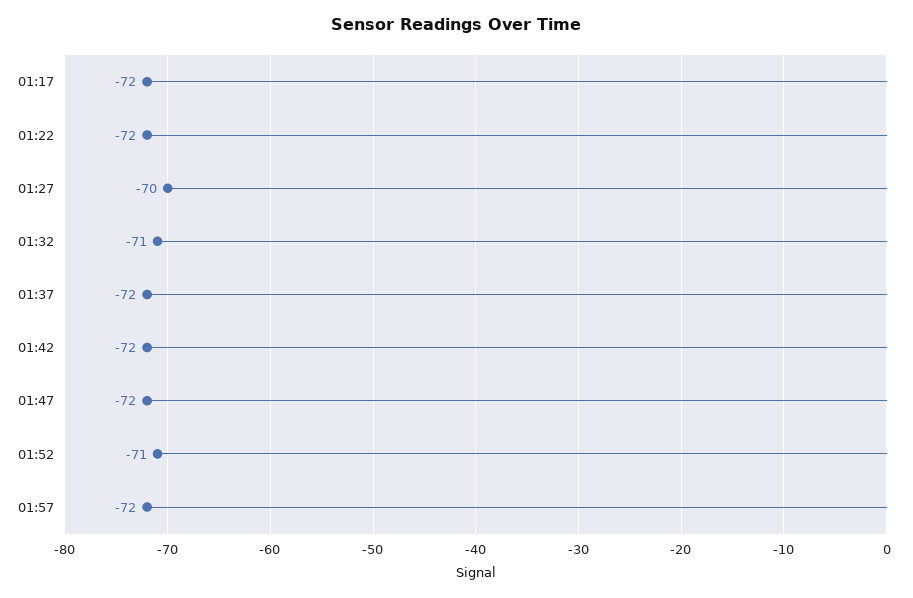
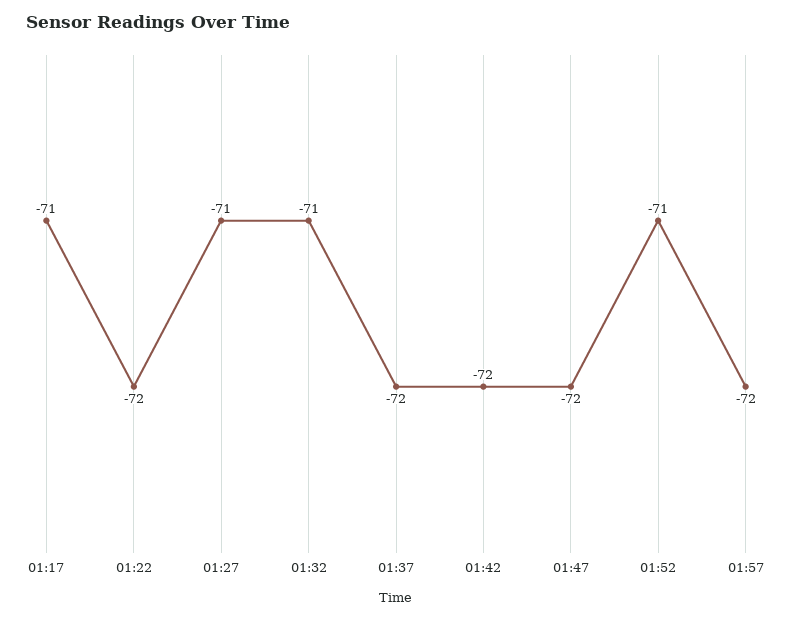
01:17: -72 -> -71
01:27: -70 -> -71

